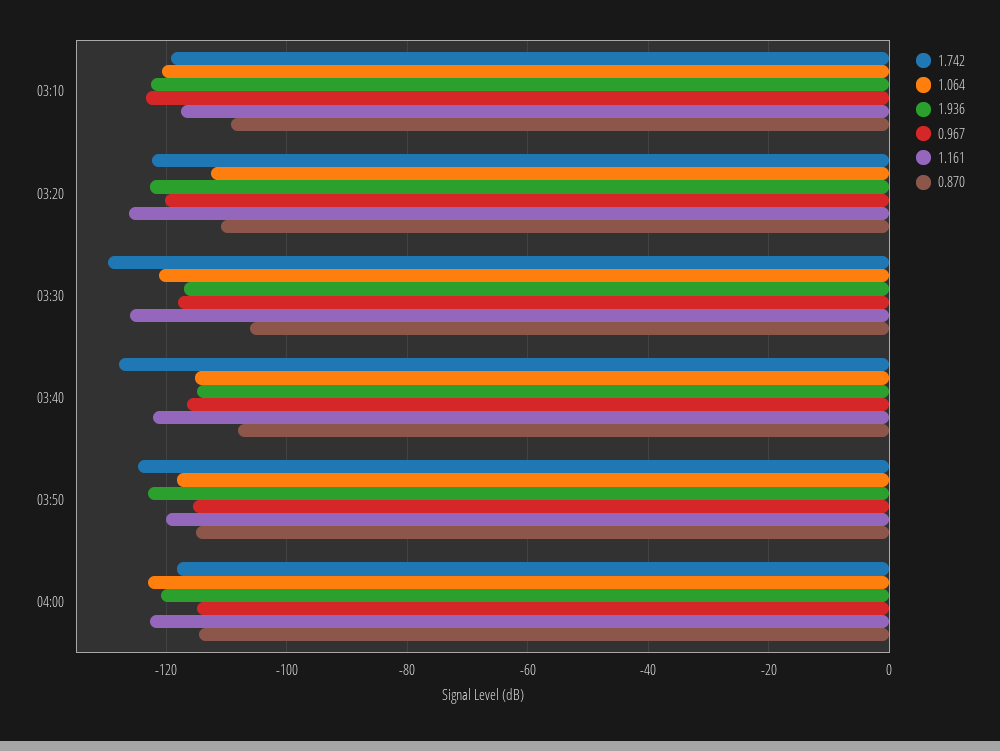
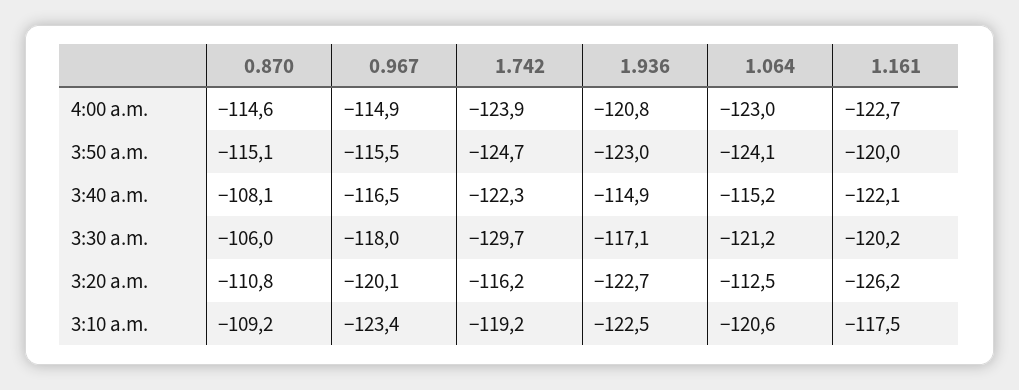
1.742, 03:20: -122 -> -116.2
1.161, 03:30: -126 -> -120.2
1.742, 03:40: -128 -> -122.3
1.064, 03:50: -118 -> -124.1
1.742, 04:00: -118 -> -123.9

